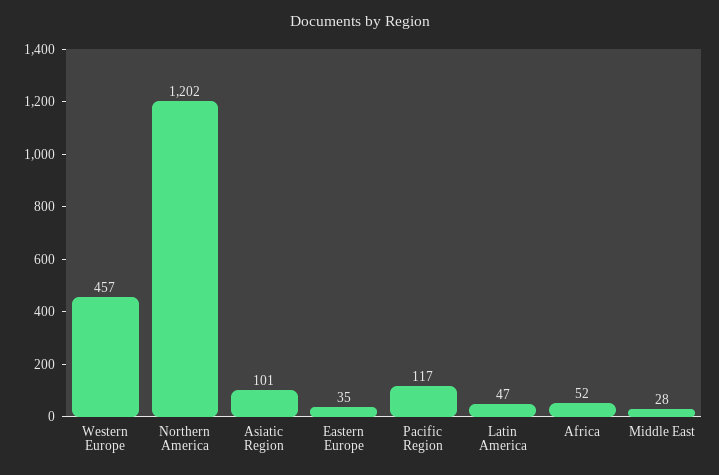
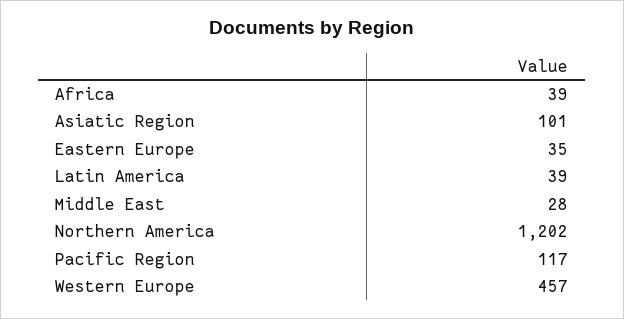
Latin America: 47 -> 39
Africa: 52 -> 39

